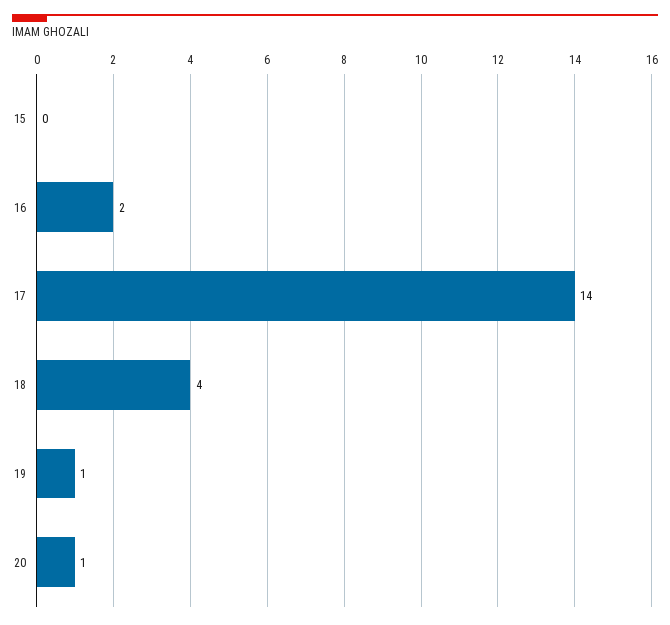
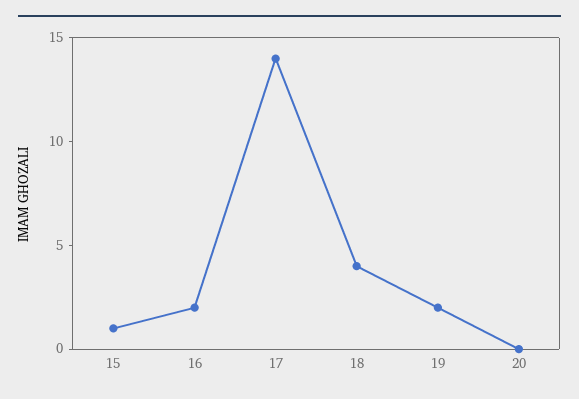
15: 0 -> 1
19: 1 -> 2
20: 1 -> 0

